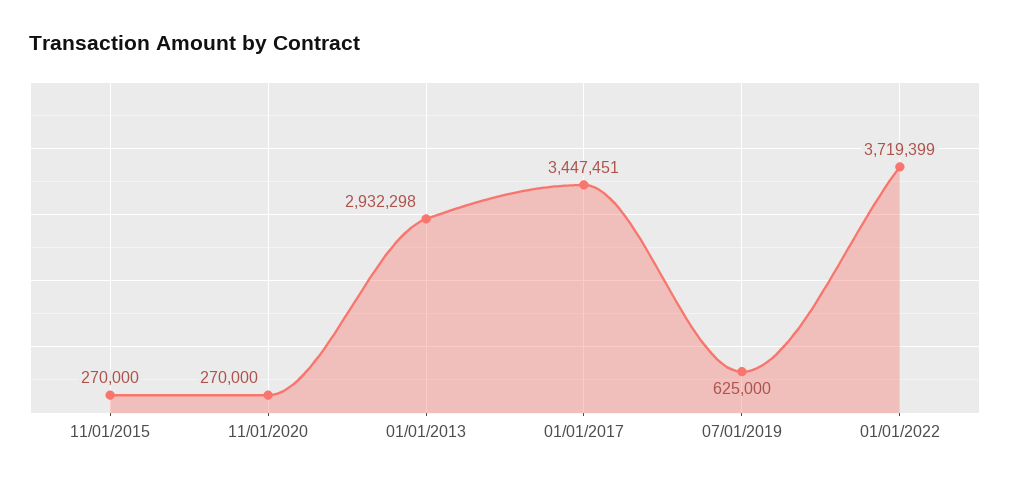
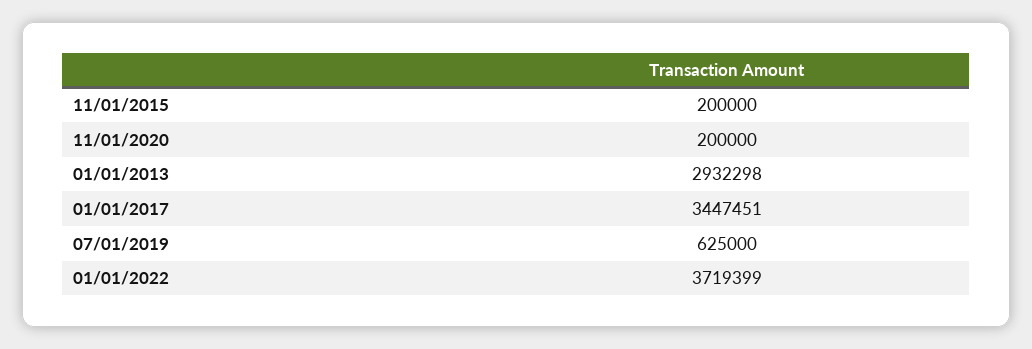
11/01/2015: 270000 -> 200000
11/01/2020: 270000 -> 200000

